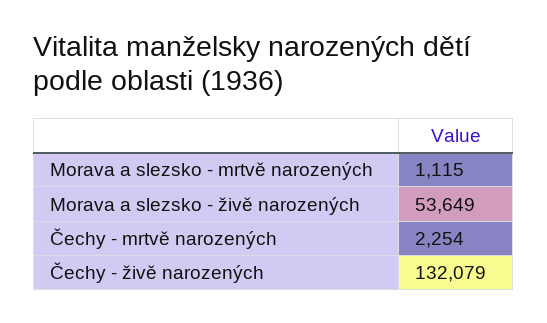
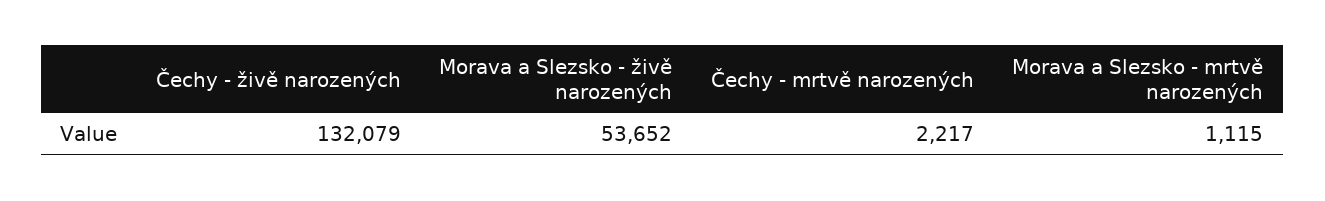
Morava a slezsko - živě narozených: 53649 -> 53652
Čechy - mrtvě narozených: 2254 -> 2217

